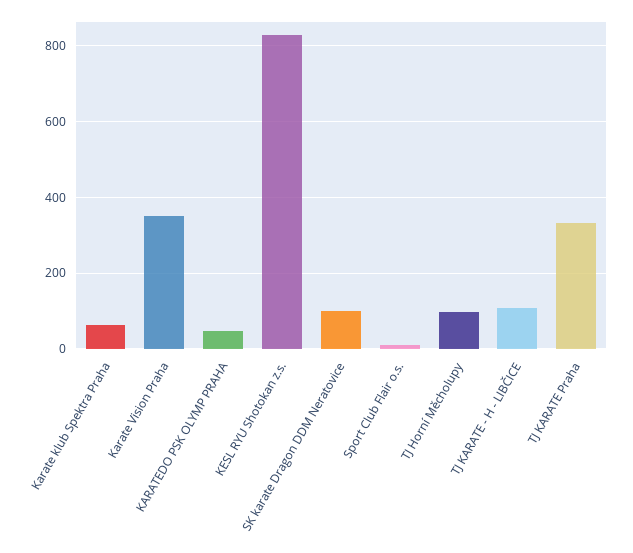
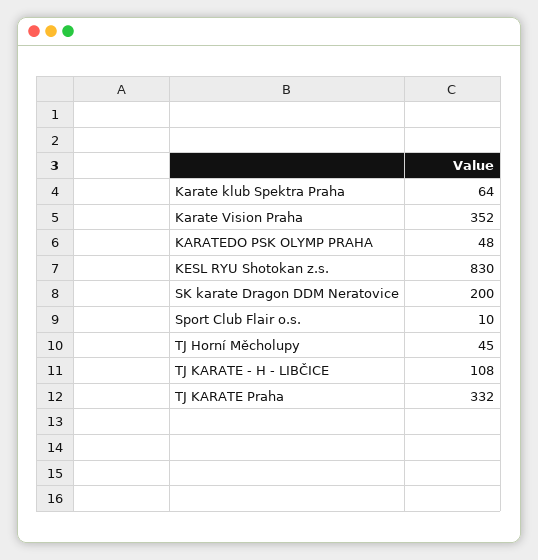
SK karate Dragon DDM Neratovice: 100 -> 200
TJ Horní Měcholupy: 100 -> 45

